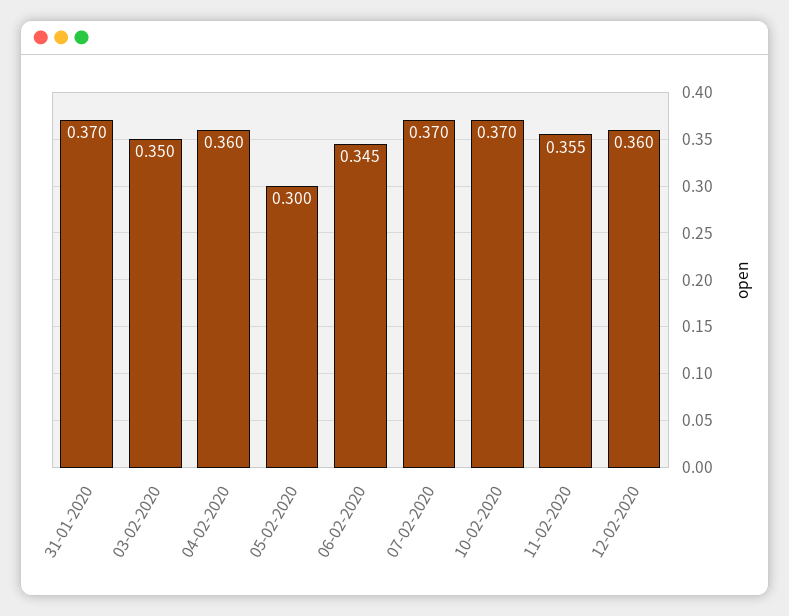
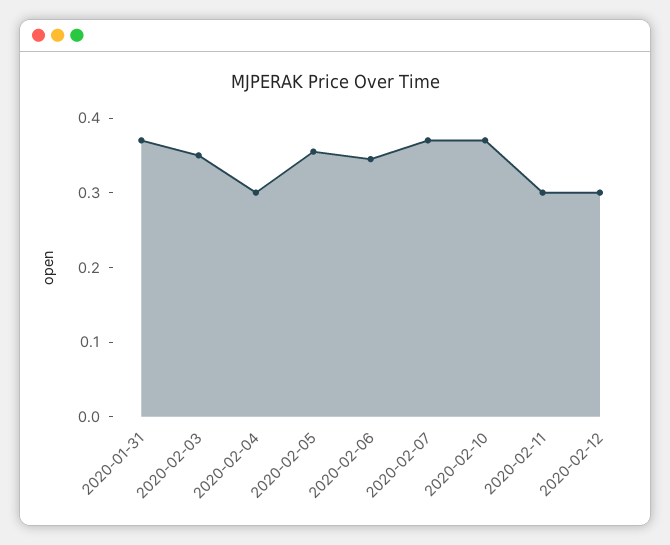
04-02-2020: 0.36 -> 0.3
05-02-2020: 0.3 -> 0.36
11-02-2020: 0.355 -> 0.3
12-02-2020: 0.36 -> 0.3

